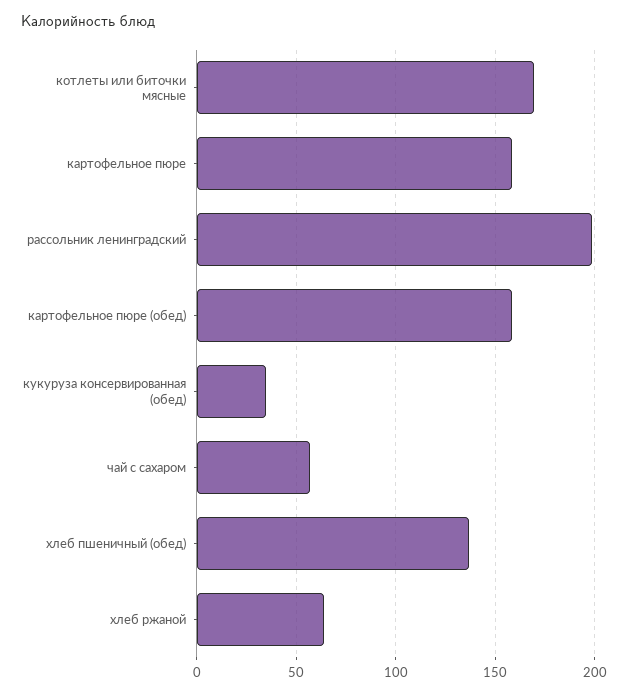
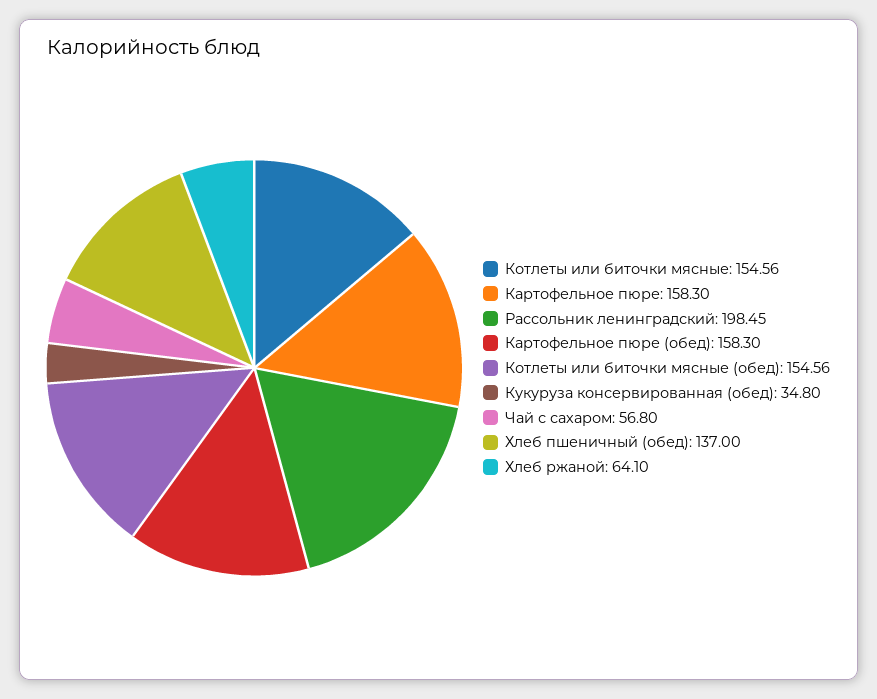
котлеты или биточки мясные: 170 -> 154.56
Котлеты или биточки мясные (обед): none -> 154.56

